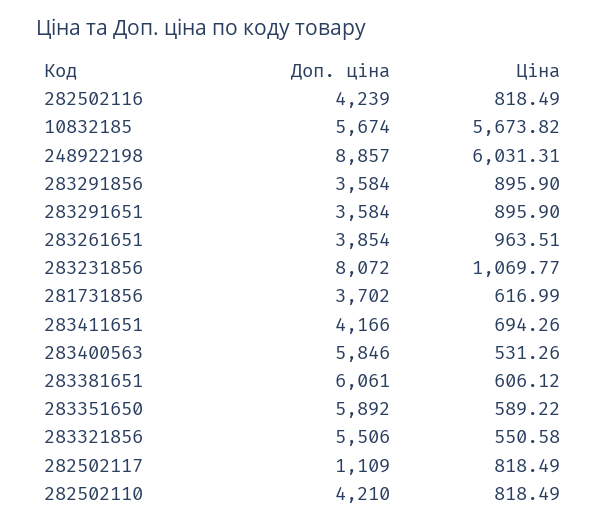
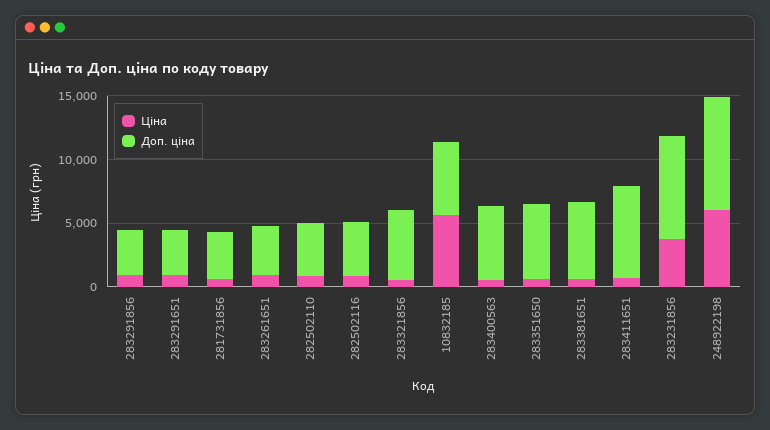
Ціна, 283231856: 1069.77 -> 4000
Доп. ціна, 283411651: 4166 -> 7000
Доп. ціна, 282502117: 1109 -> none
Ціна, 282502117: 818.49 -> none

